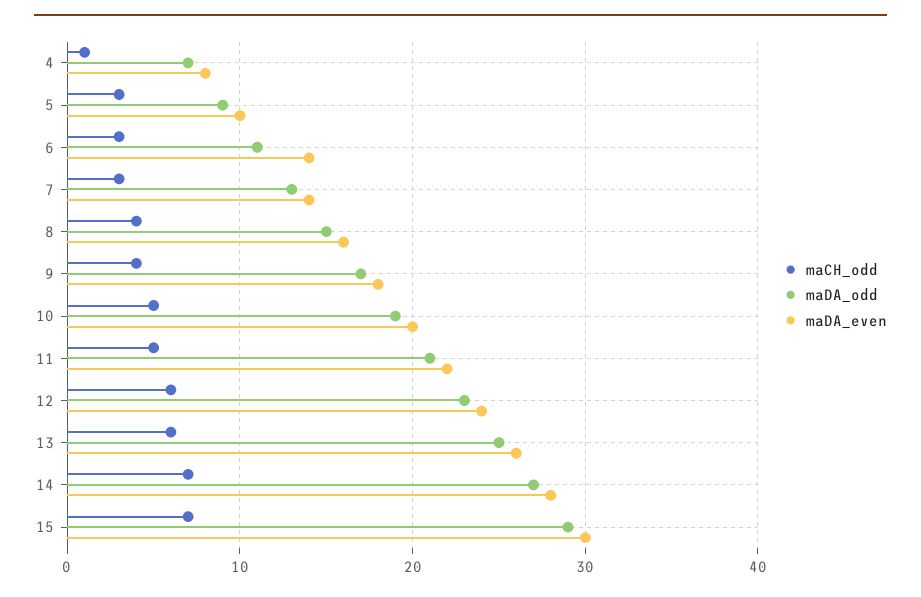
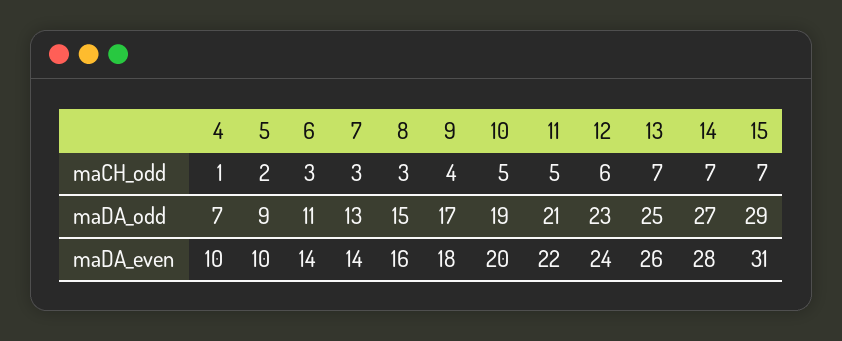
maDA_even, 4: 8 -> 10
maCH_odd, 5: 3 -> 2
maCH_odd, 8: 4 -> 3
maCH_odd, 13: 6 -> 7
maDA_even, 15: 30 -> 31

